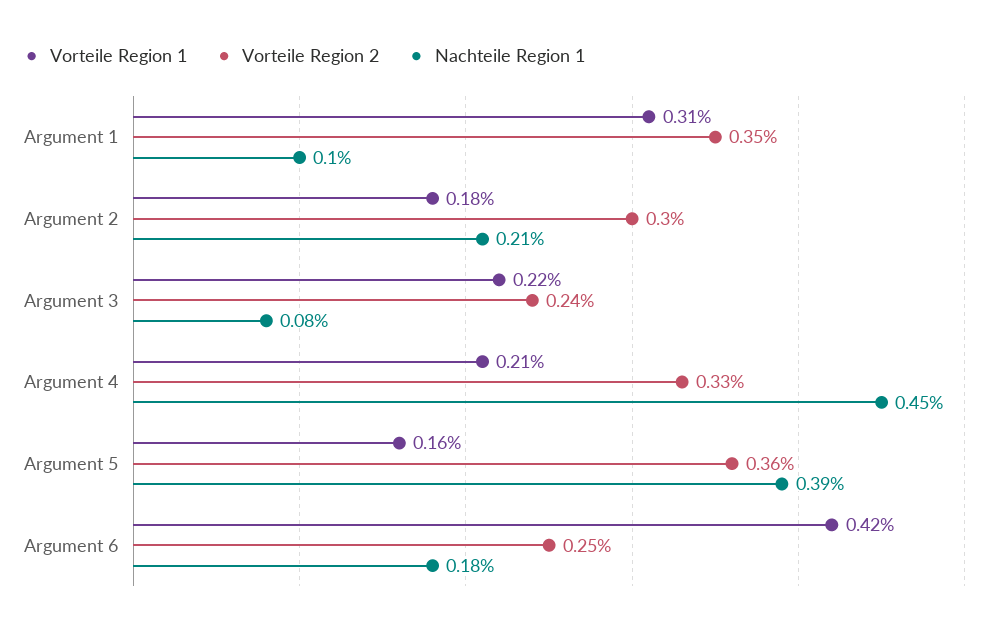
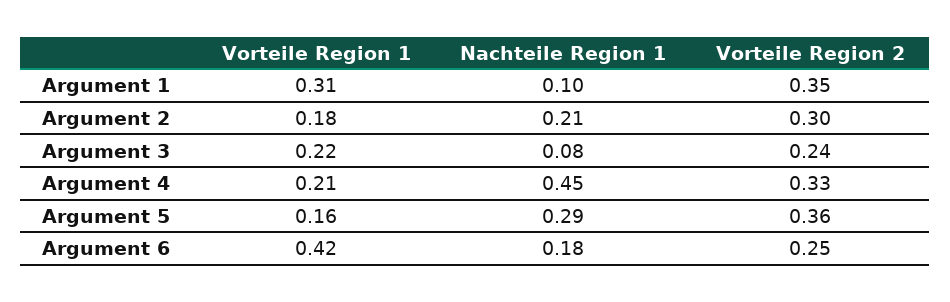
Nachteile Region 1, Argument 5: 0.39 -> 0.29

